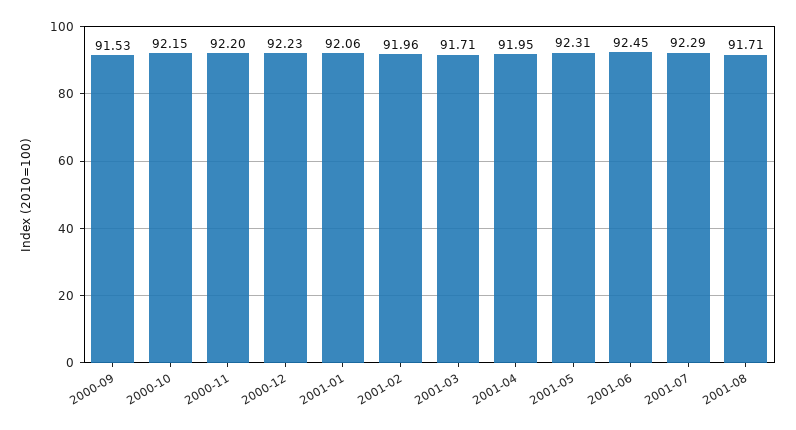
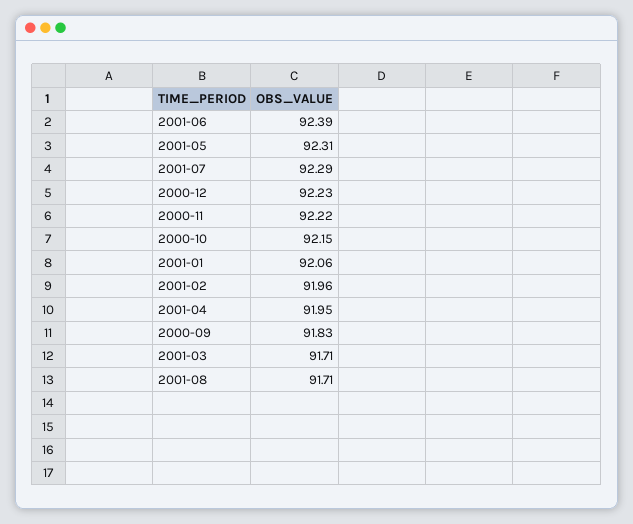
2000-09: 91.53 -> 91.83
2000-11: 92.2 -> 92.22
2001-06: 92.45 -> 92.39

